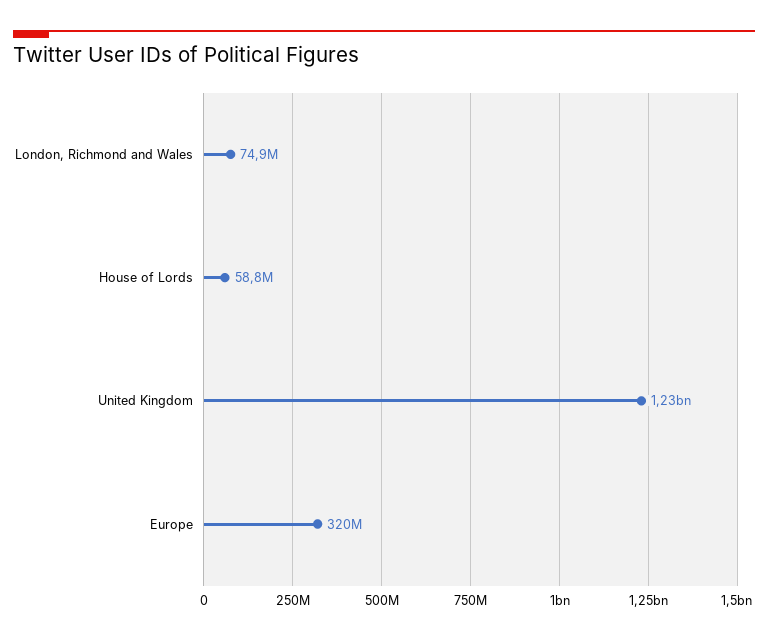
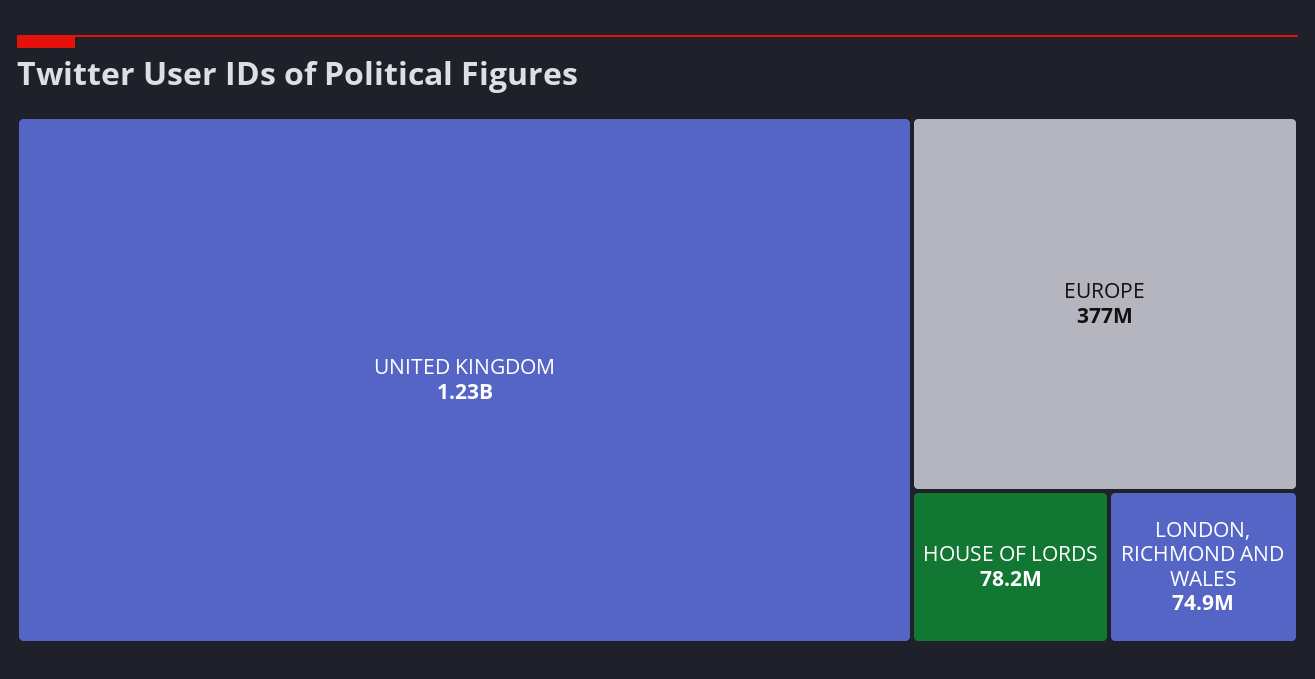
House of Lords: 58800000 -> 78200000
Europe: 320000000 -> 377000000

